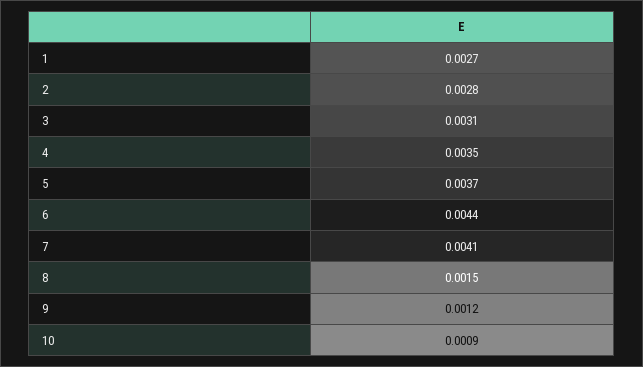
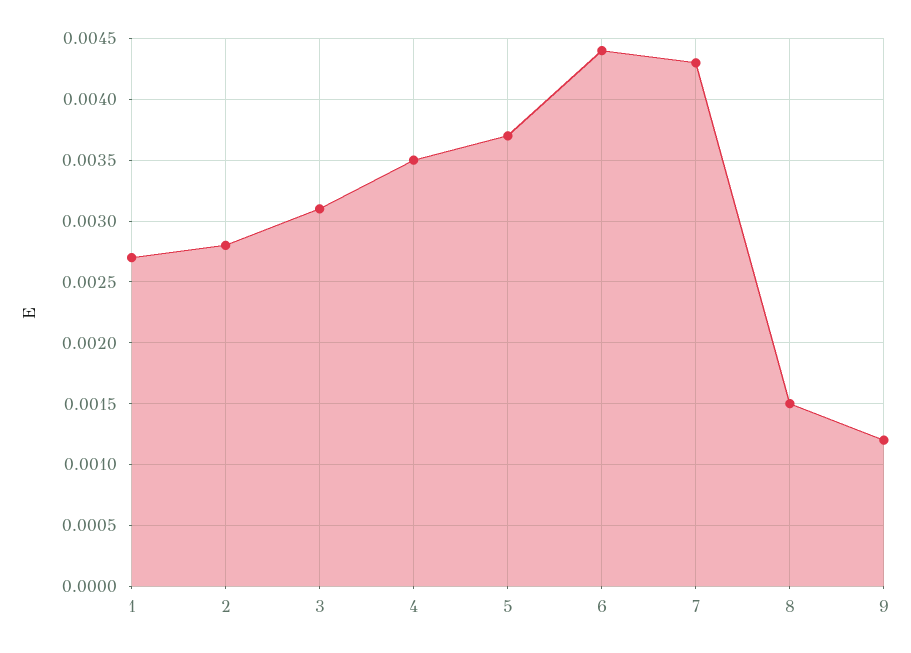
7: 0.0041 -> 0.0043
10: 0.0009 -> none

